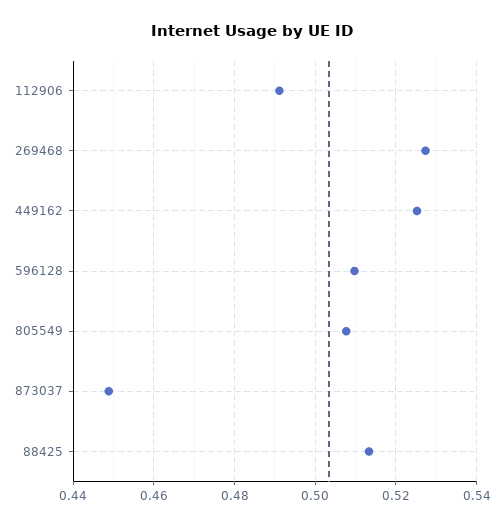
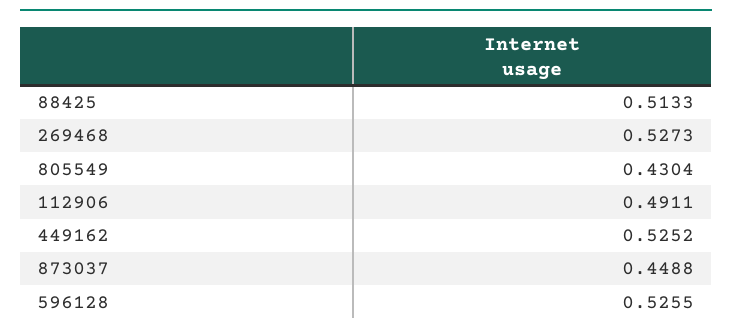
596128: 0.51 -> 0.5255
805549: 0.508 -> 0.4304

